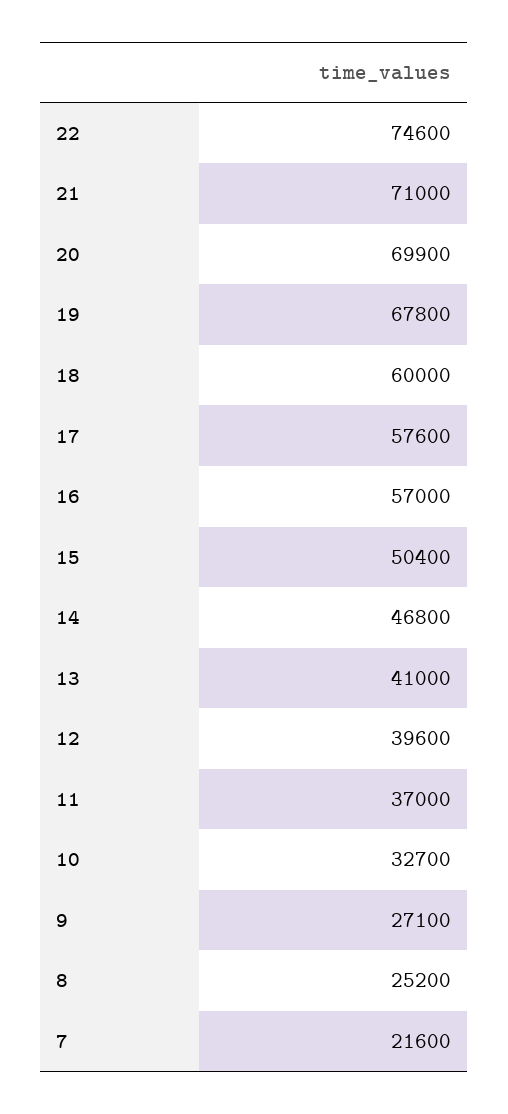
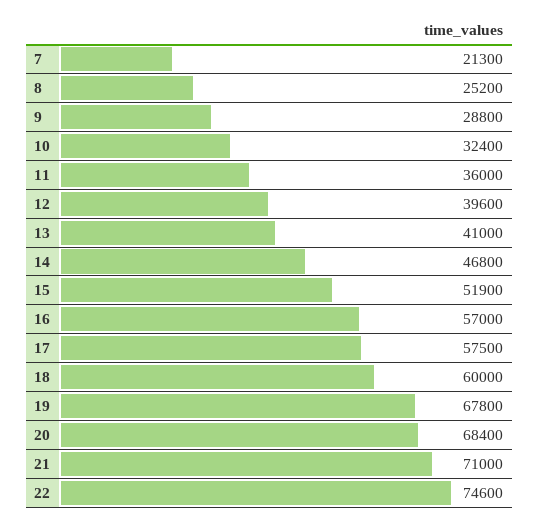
20: 69900 -> 68400
17: 57600 -> 57500
15: 50400 -> 51900
11: 37000 -> 36000
10: 32700 -> 32400
9: 27100 -> 28800
7: 21600 -> 21300

